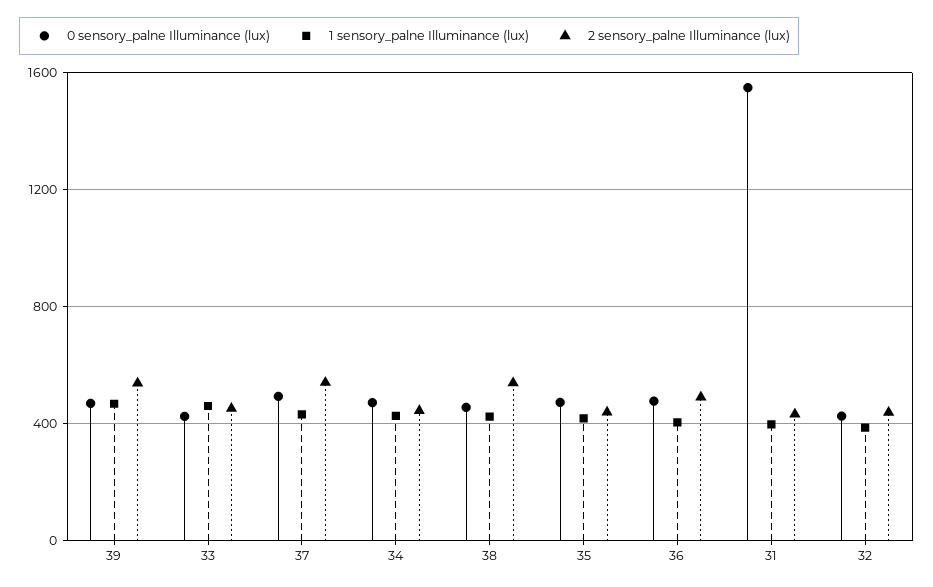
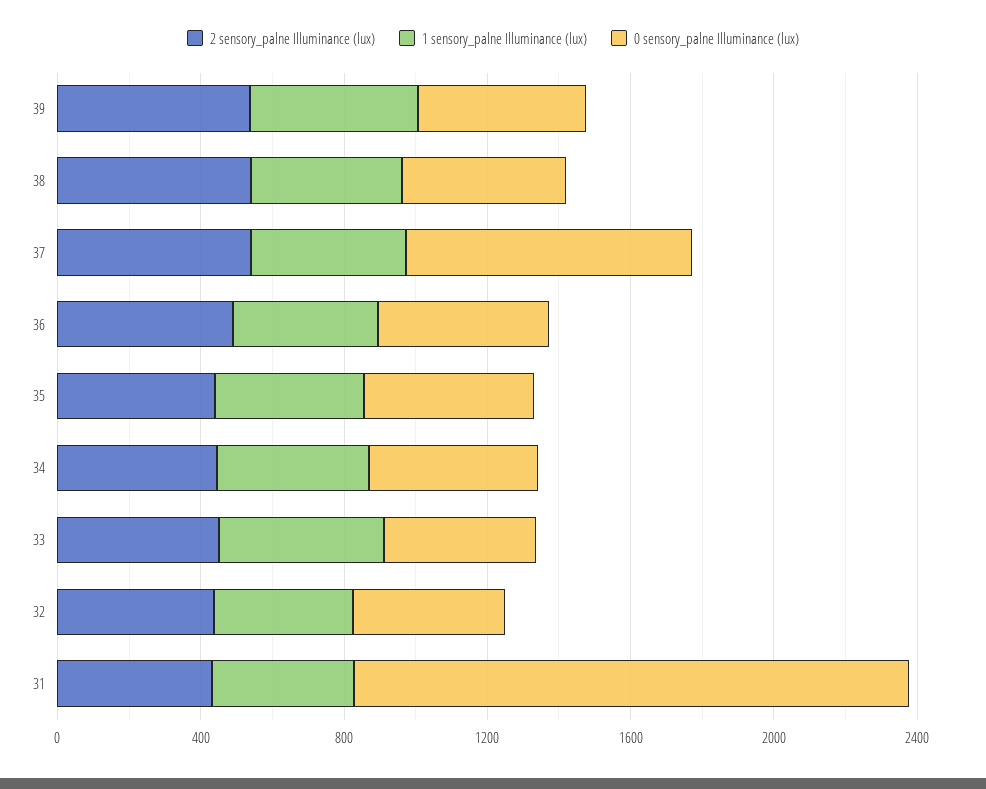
0 sensory_palne Illuminance (lux), 37: 500 -> 800

